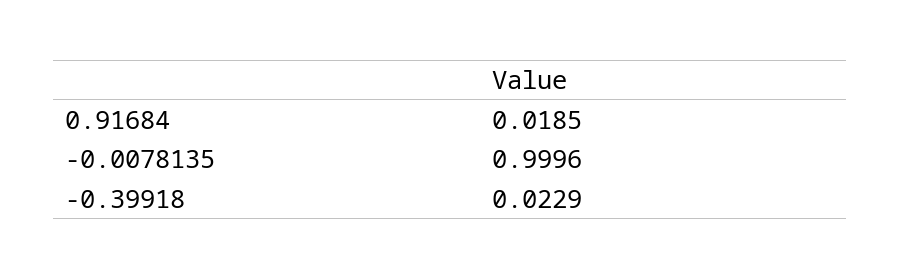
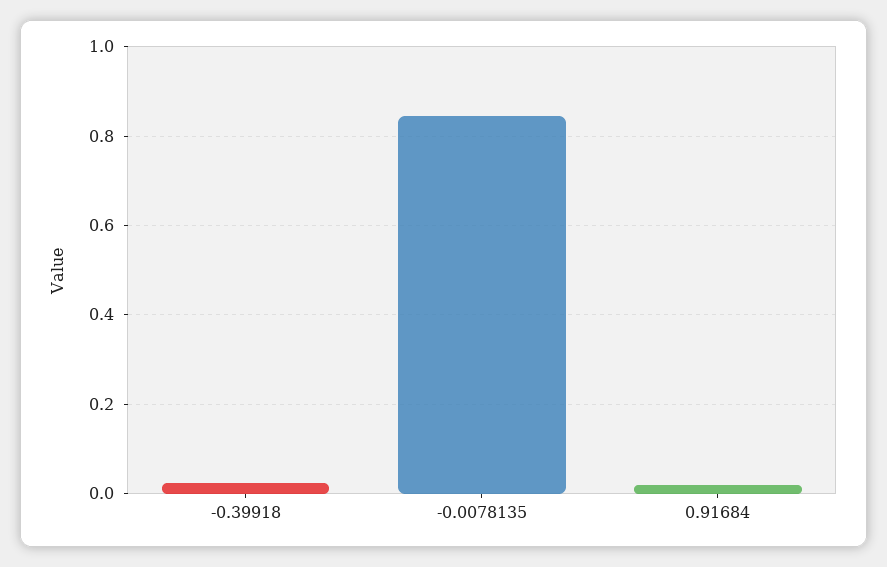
-0.0078135: 0.9996 -> 0.84

